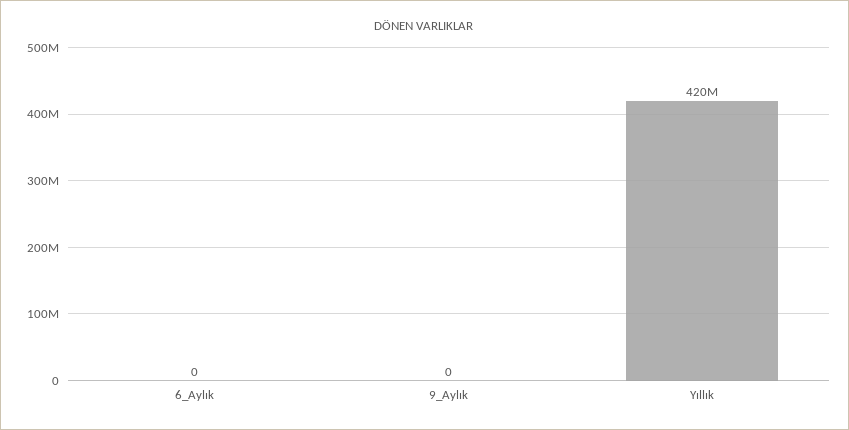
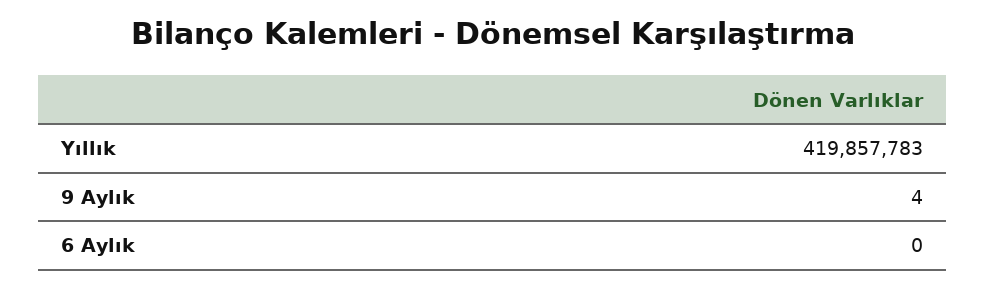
9_Aylık: 0 -> 4

